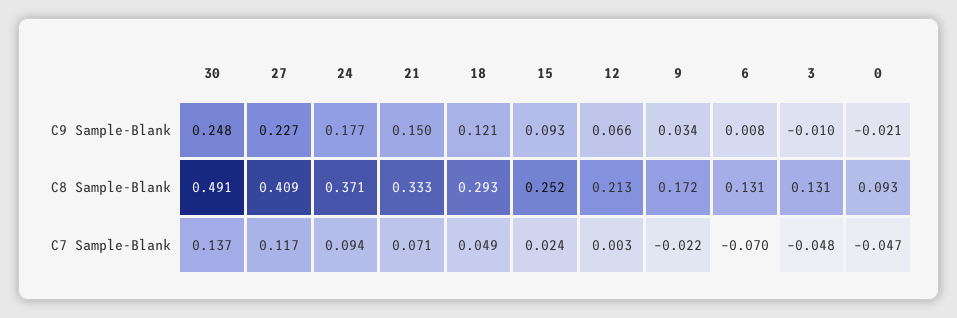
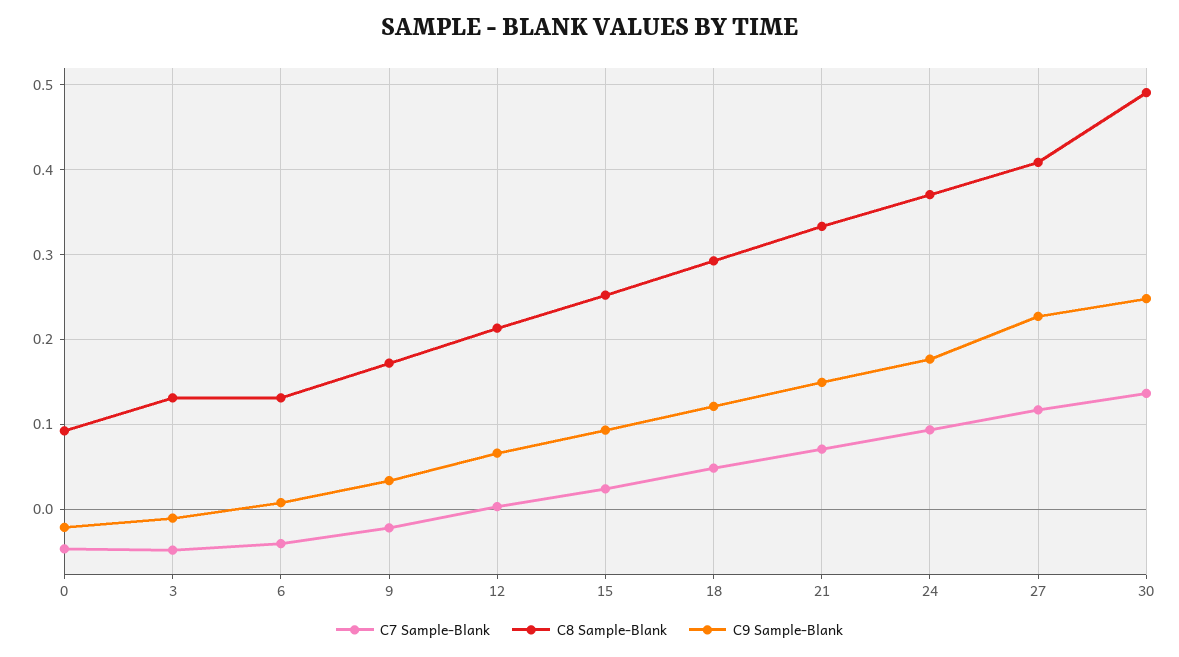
C7 Sample-Blank, 6: -0.07 -> -0.04

